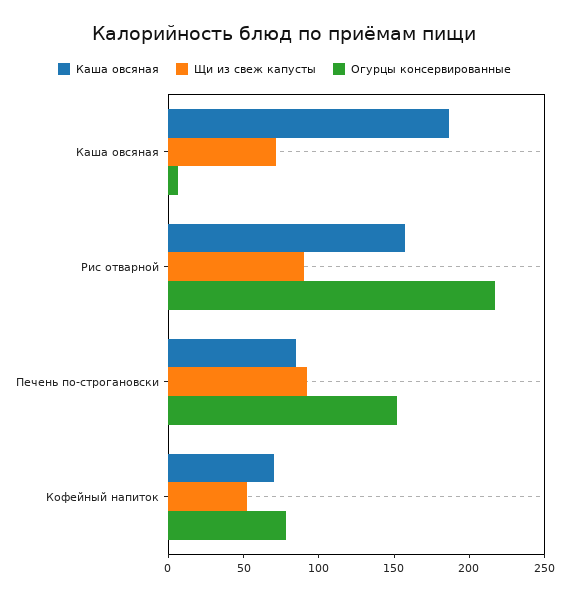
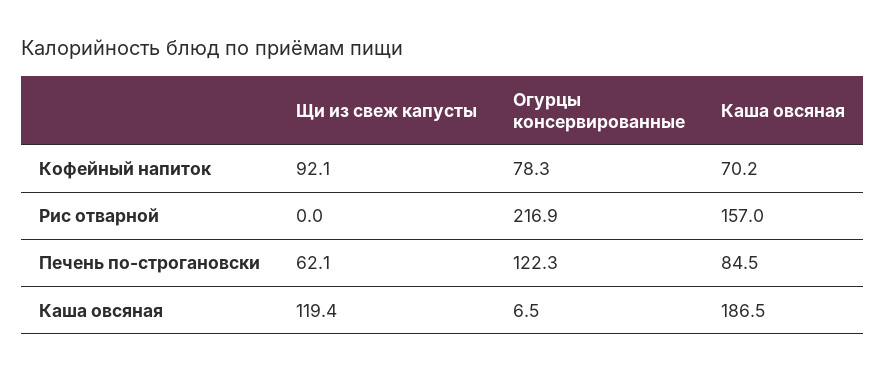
Щи из свеж капусты, Каша овсяная: 70 -> 119.4
Щи из свеж капусты, Рис отварной: 90 -> 0
Щи из свеж капусты, Печень по-строгановски: 90 -> 62.1
Огурцы консервированные, Печень по-строгановски: 150 -> 122.3
Щи из свеж капусты, Кофейный напиток: 50 -> 92.1

